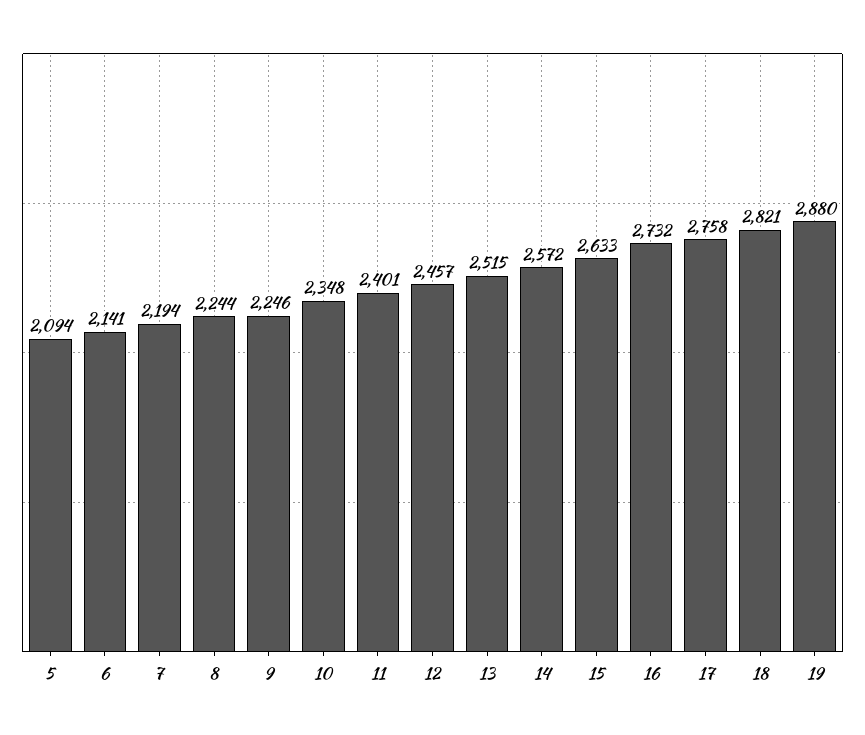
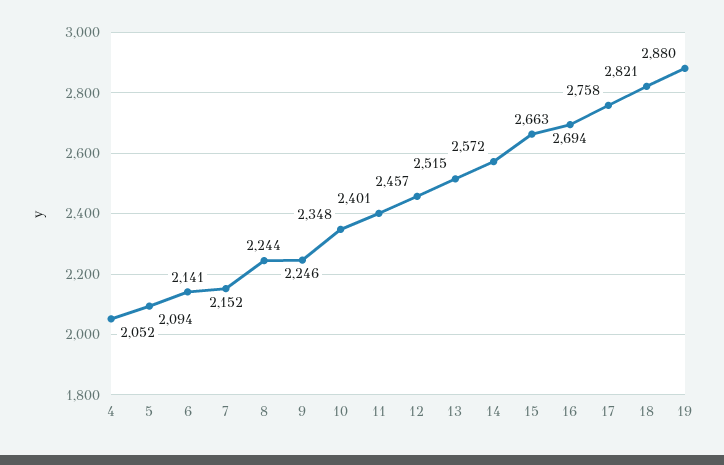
7: 2194 -> 2152
15: 2633 -> 2663
16: 2732 -> 2694
4: none -> 2052

